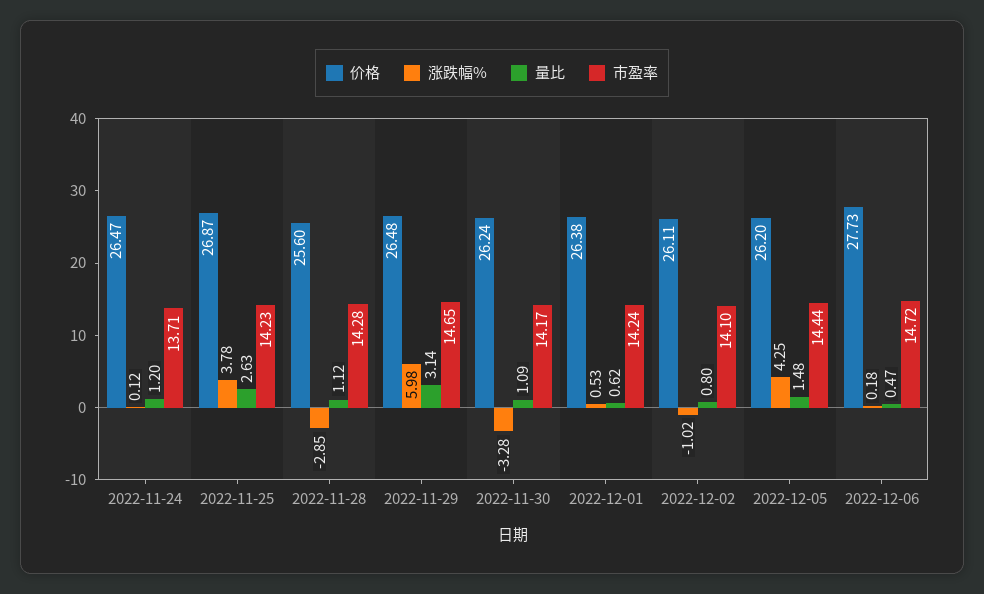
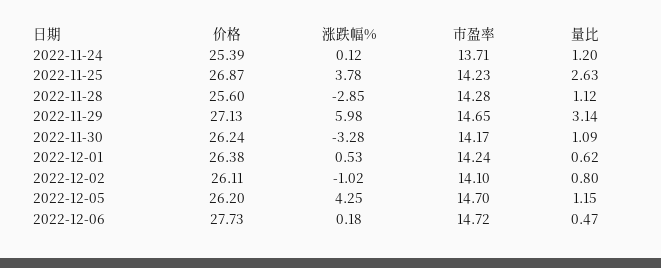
价格, 2022-11-24: 26.47 -> 25.39
价格, 2022-11-29: 26.48 -> 27.13
量比, 2022-12-05: 1.48 -> 1.15
市盈率, 2022-12-05: 14.44 -> 14.7

